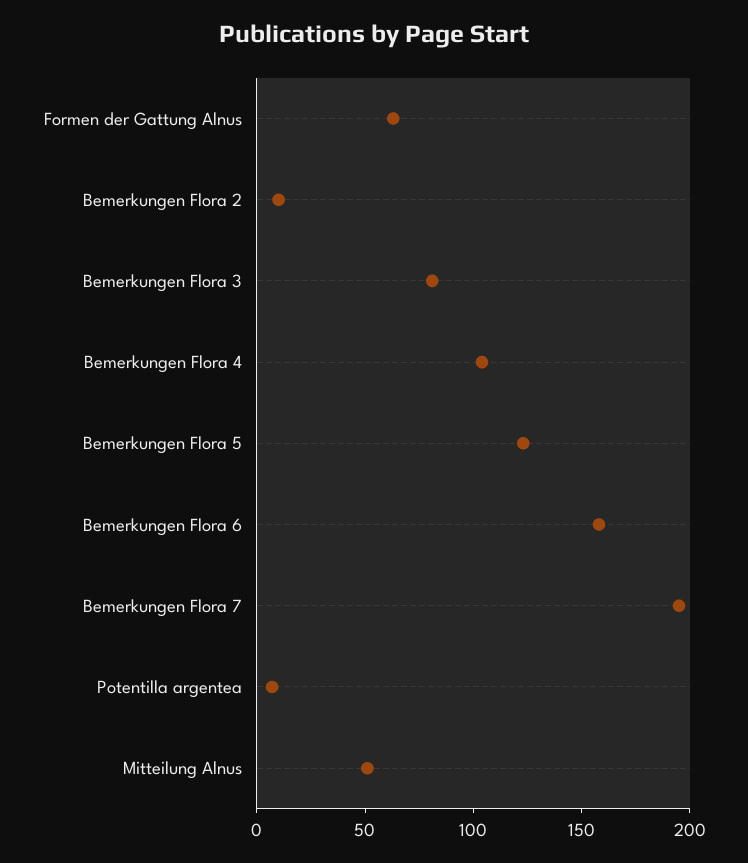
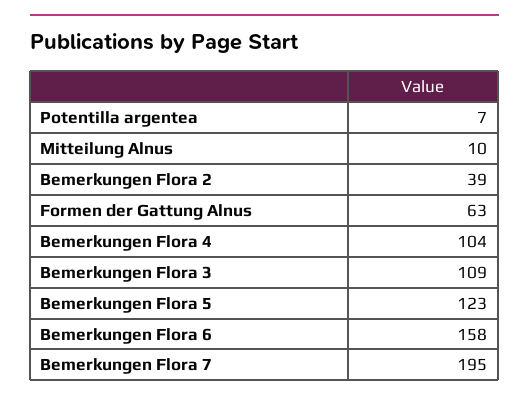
Bemerkungen Flora 2: 10 -> 39
Bemerkungen Flora 3: 80 -> 109
Mitteilung Alnus: 50 -> 10

